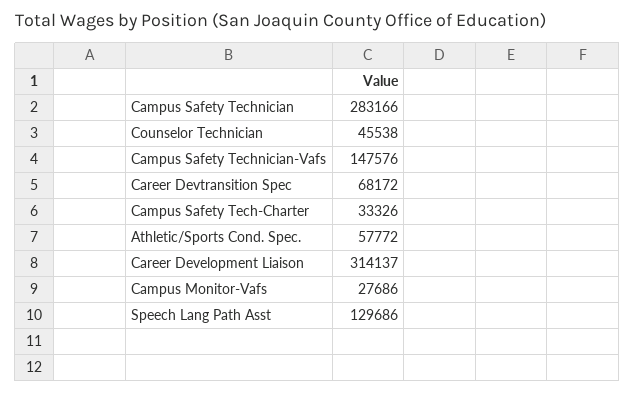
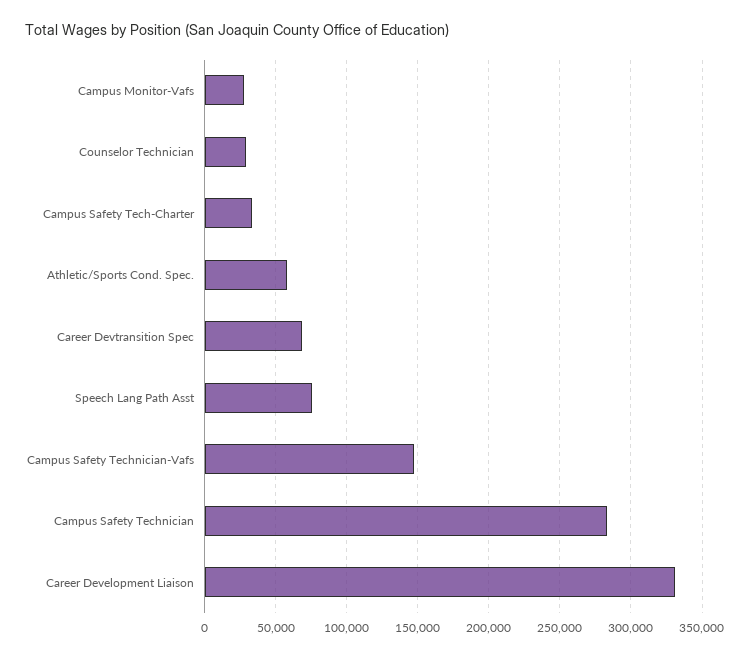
Counselor Technician: 45538 -> 30000
Career Development Liaison: 314137 -> 330000
Speech Lang Path Asst: 129686 -> 75000

